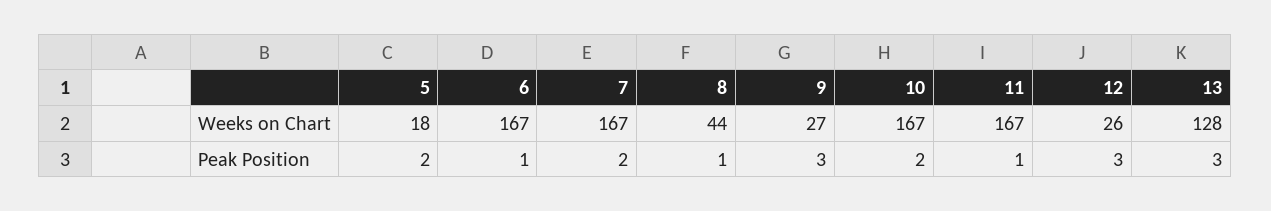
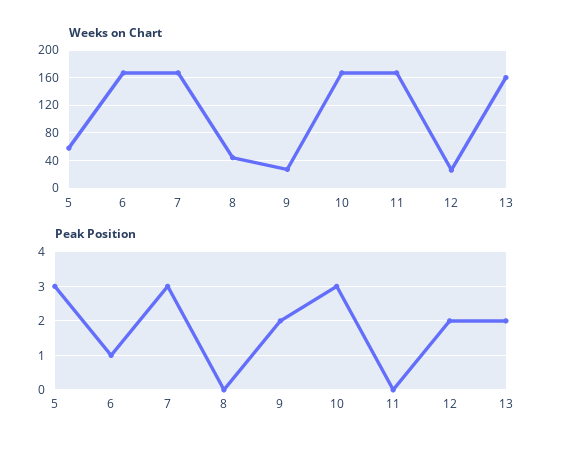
Weeks on Chart, 5: 18 -> 60
Weeks on Chart, 13: 128 -> 160
Peak Position, 5: 2 -> 3
Peak Position, 7: 2 -> 3
Peak Position, 8: 1 -> 0
Peak Position, 9: 3 -> 2
Peak Position, 10: 2 -> 3
Peak Position, 11: 1 -> 0
Peak Position, 12: 3 -> 2
Peak Position, 13: 3 -> 2

